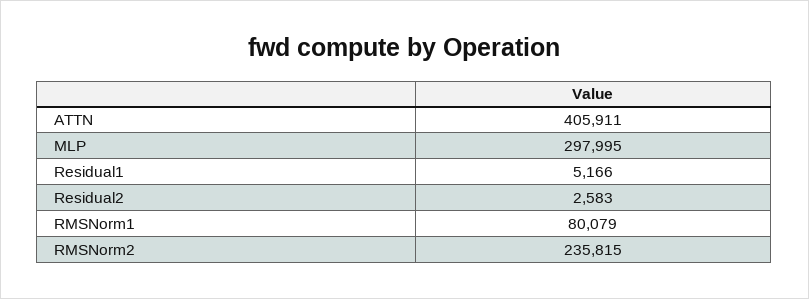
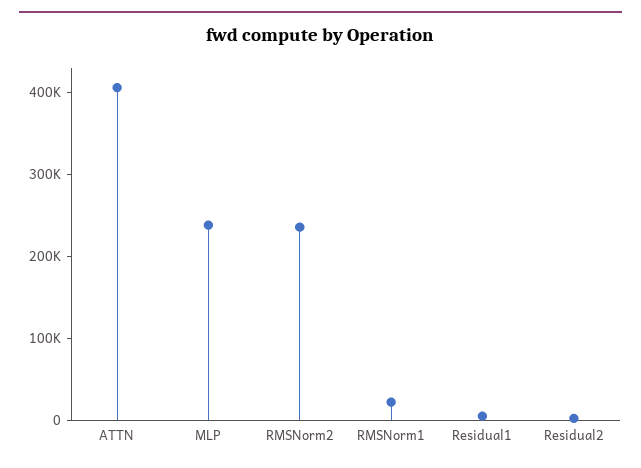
MLP: 297995 -> 240000
RMSNorm1: 80079 -> 20000

